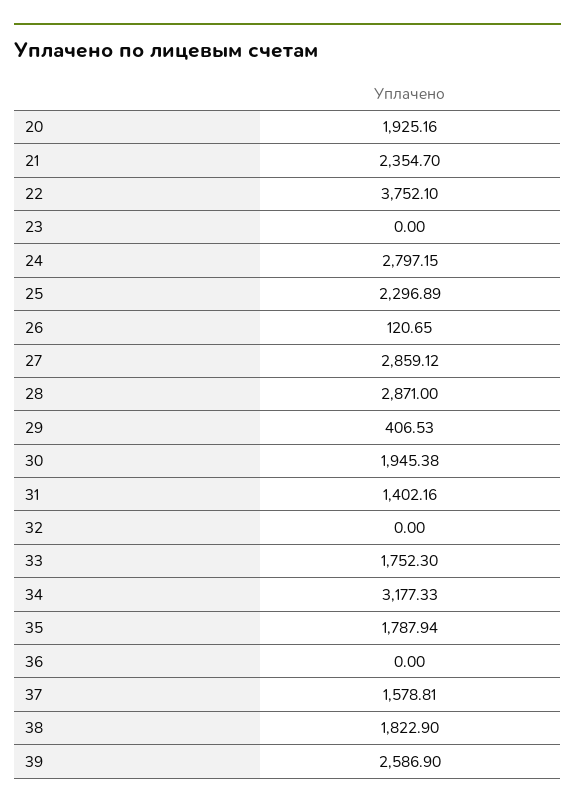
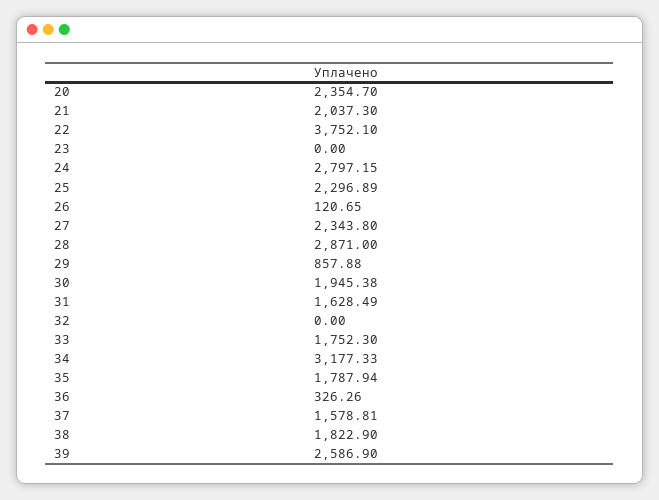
20: 1925.16 -> 2354.7
21: 2354.7 -> 2037.3
27: 2859.12 -> 2343.8
29: 406.53 -> 857.88
31: 1402.16 -> 1628.49
36: 0 -> 326.26

